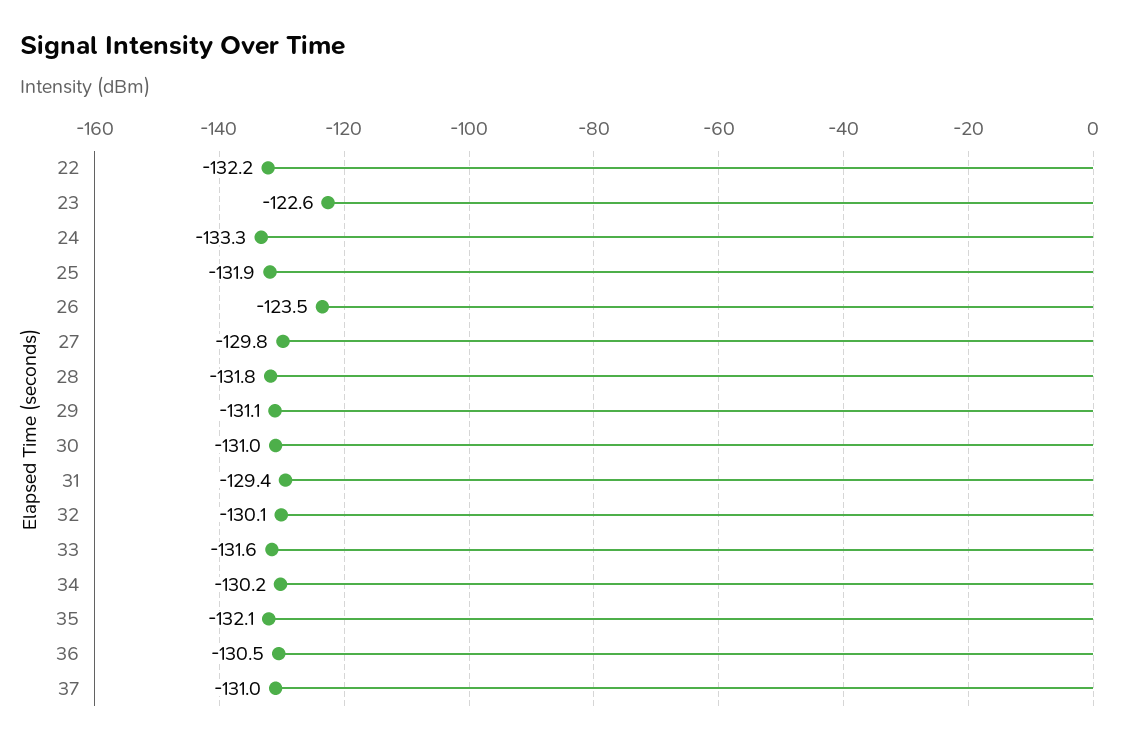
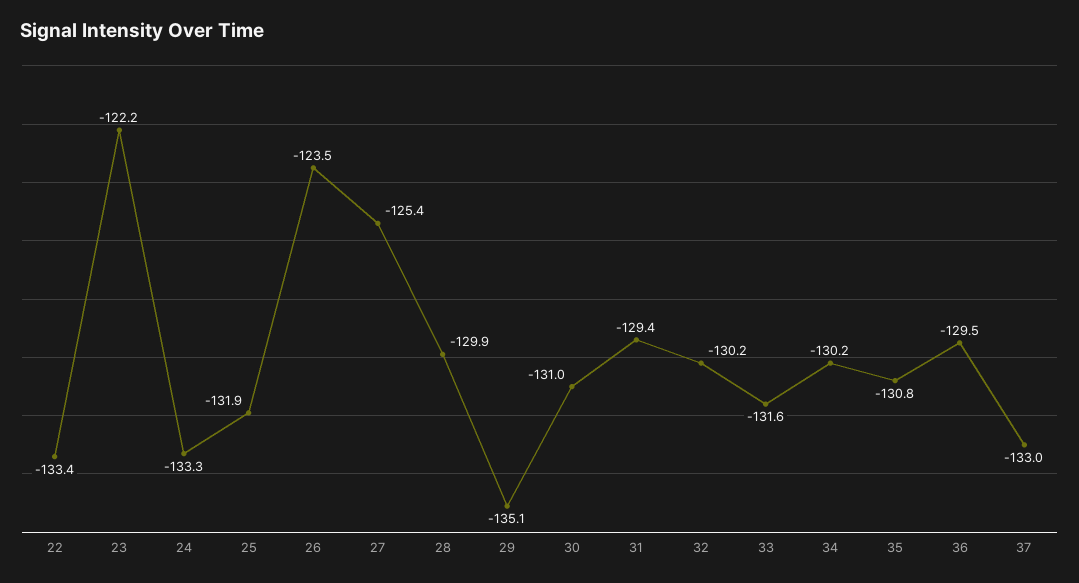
22: -132.2 -> -133.4
23: -122.6 -> -122.2
27: -129.8 -> -125.4
28: -131.8 -> -129.9
29: -131.1 -> -135.1
32: -130.1 -> -130.2
35: -132.1 -> -130.8
36: -130.5 -> -129.5
37: -131 -> -133

